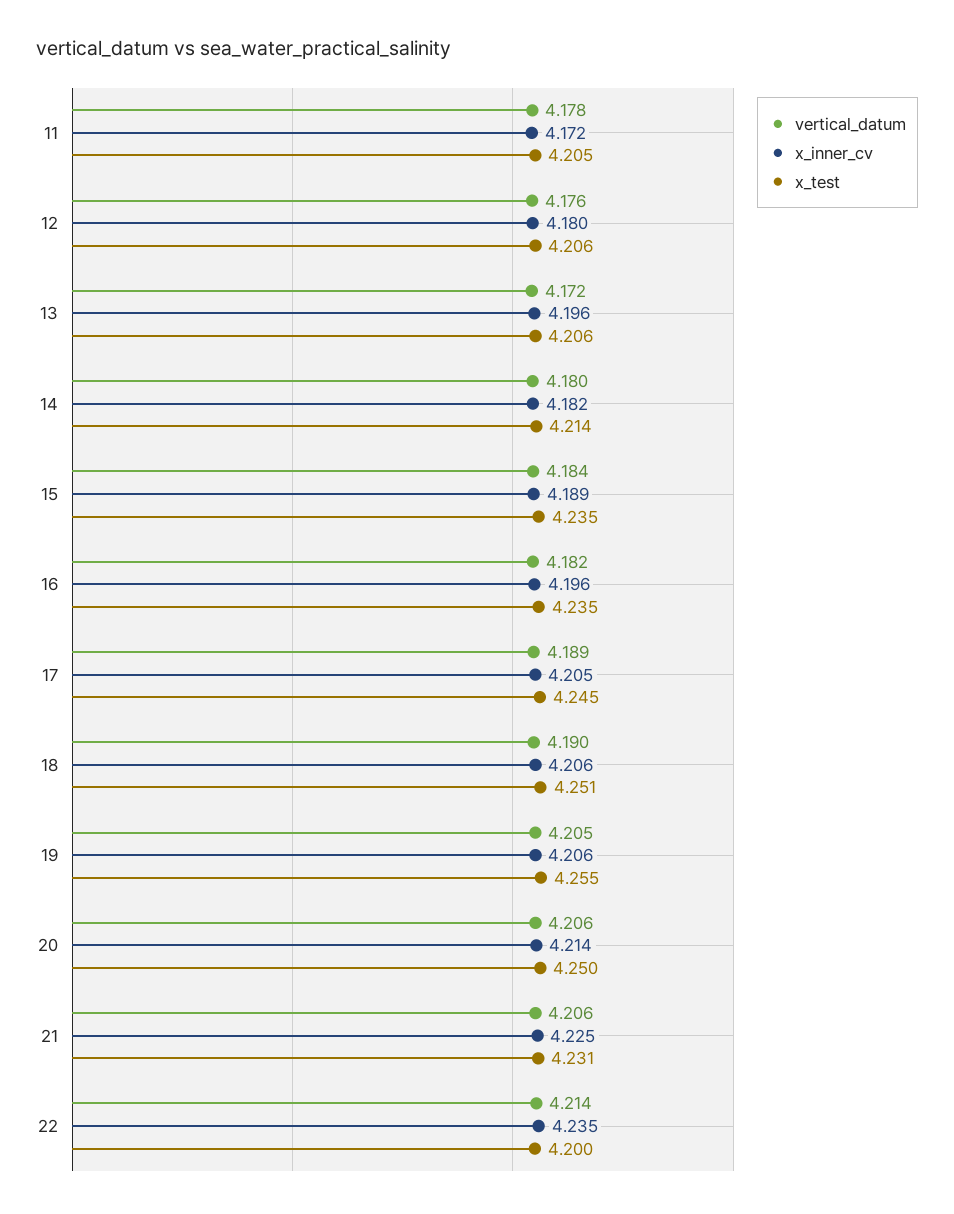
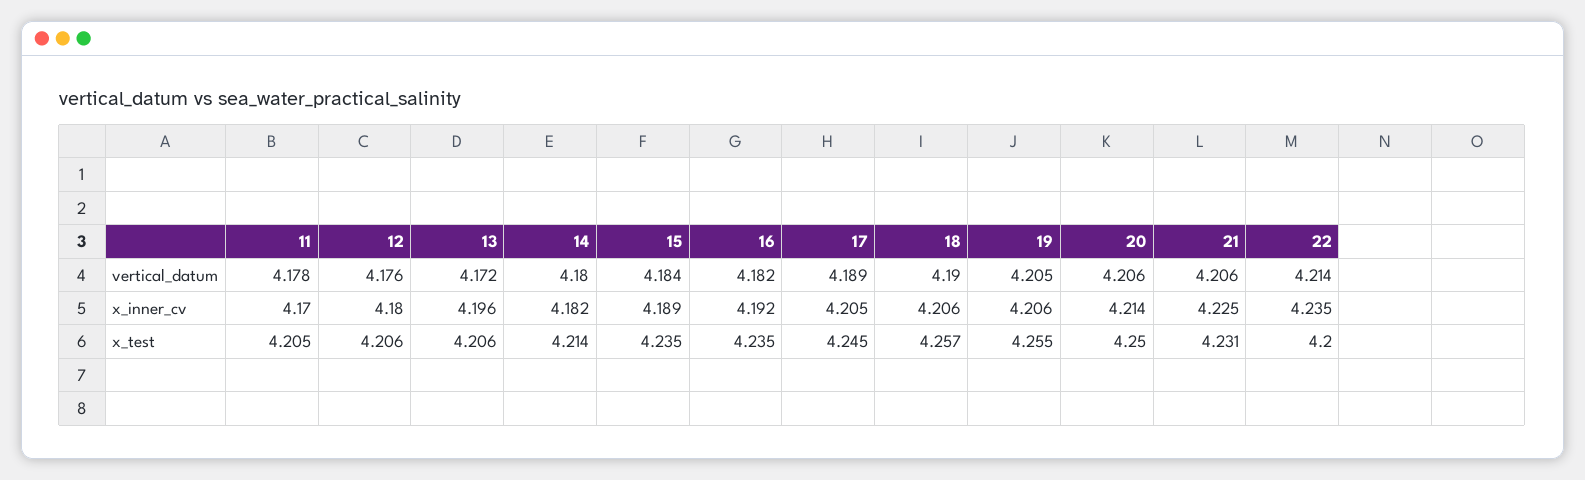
x_inner_cv, 11: 4.172 -> 4.17
x_inner_cv, 16: 4.196 -> 4.192
x_test, 18: 4.251 -> 4.257

